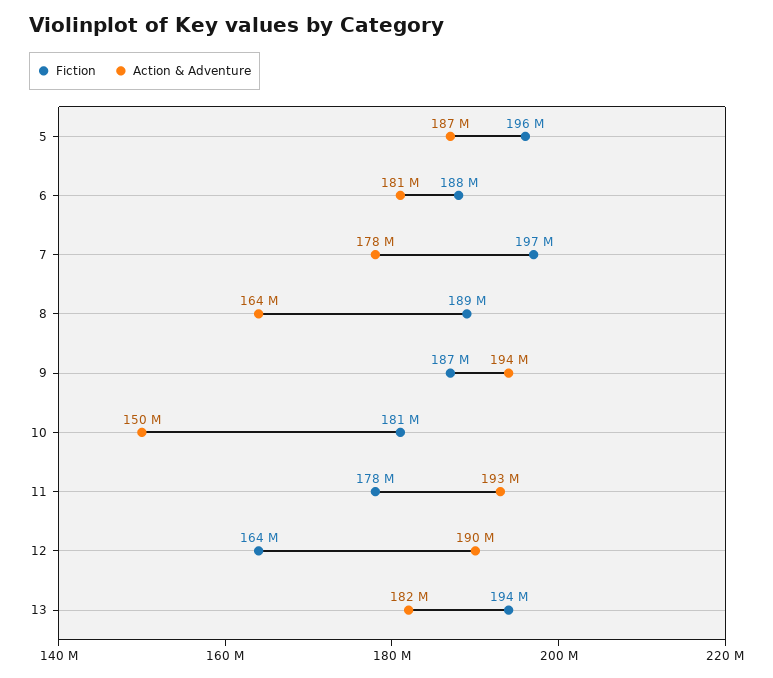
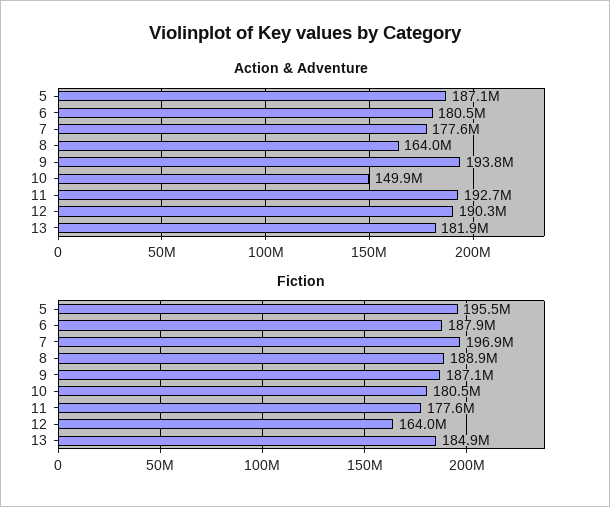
Fiction, 13: 194000000 -> 184900000

